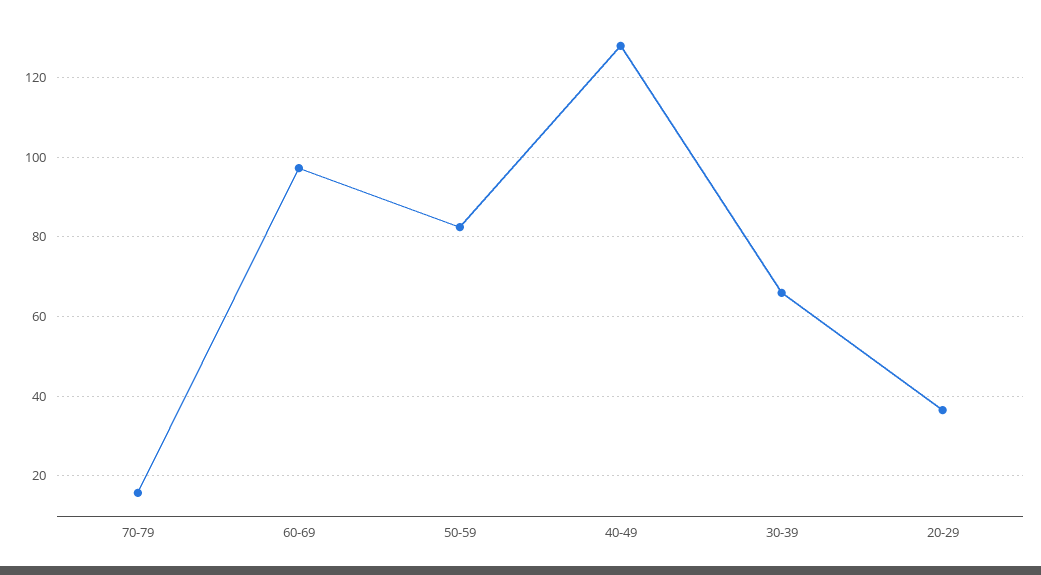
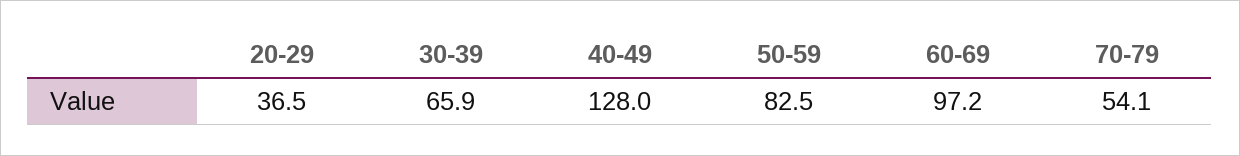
70-79: 16 -> 54.1

